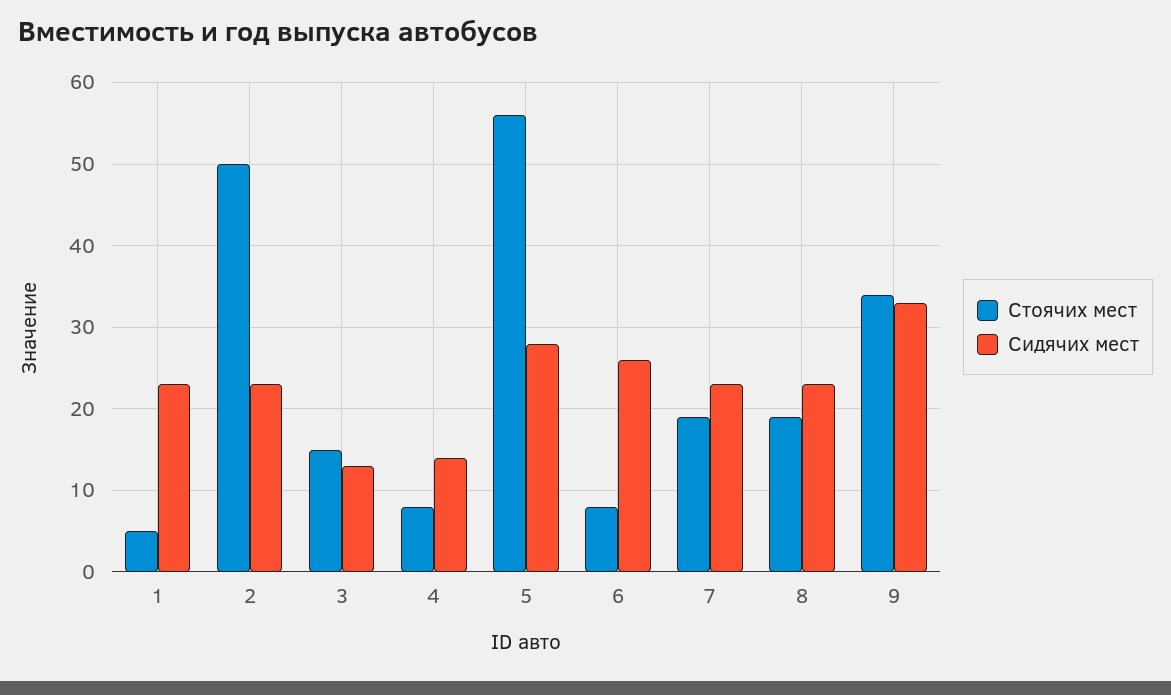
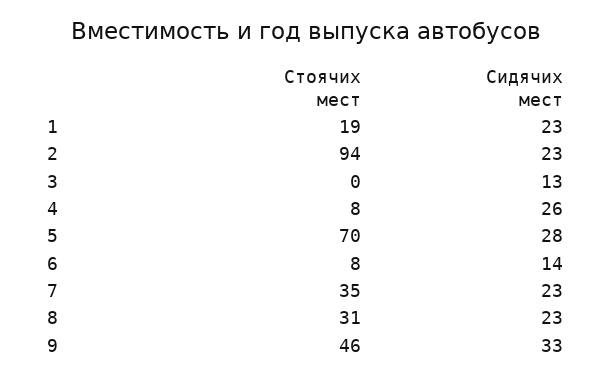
Стоячих мест, 1: 5 -> 19
Стоячих мест, 2: 50 -> 94
Стоячих мест, 3: 15 -> 0
Сидячих мест, 4: 14 -> 26
Стоячих мест, 5: 56 -> 70
Сидячих мест, 6: 26 -> 14
Стоячих мест, 7: 19 -> 35
Стоячих мест, 8: 19 -> 31
Стоячих мест, 9: 34 -> 46

